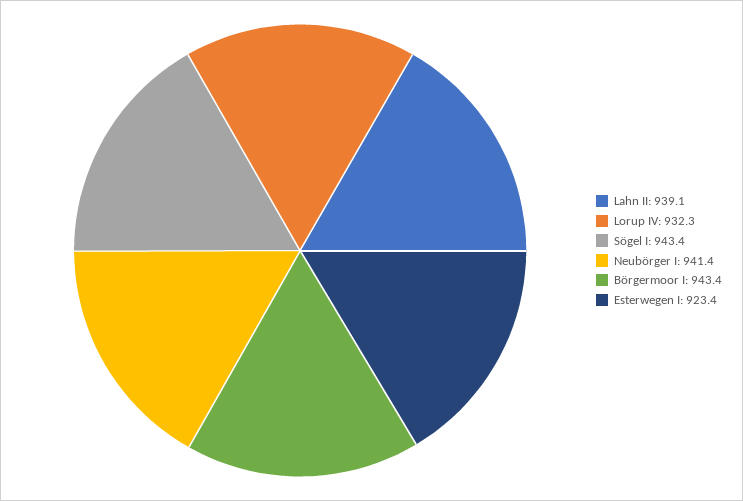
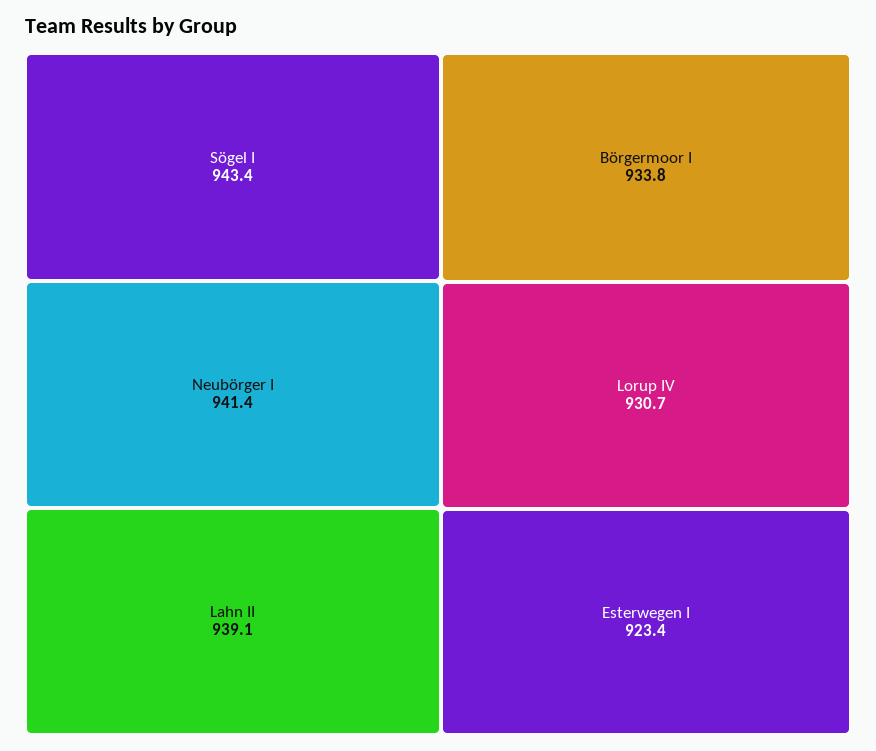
Lorup IV: 932.3 -> 930.7
Börgermoor I: 943.4 -> 933.8

